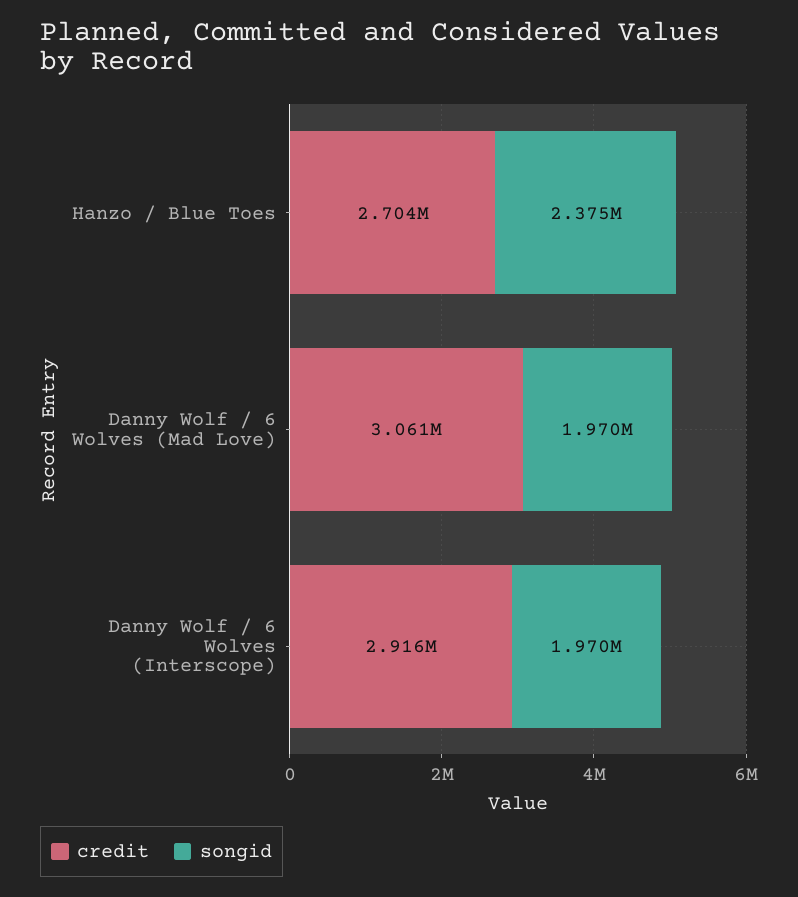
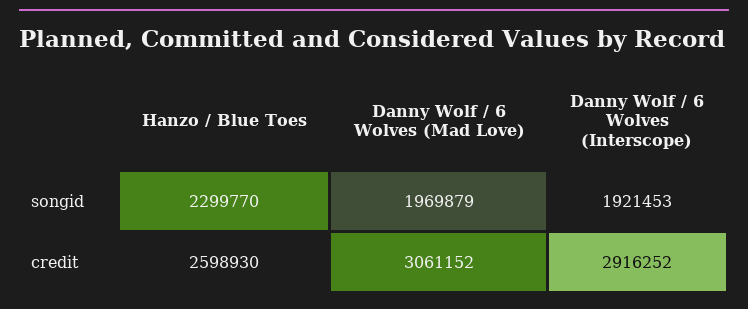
credit, Hanzo / Blue Toes: 2704000 -> 2598930
songid, Hanzo / Blue Toes: 2375000 -> 2299770
songid, Danny Wolf / 6 Wolves (Interscope): 1970000 -> 1921453

